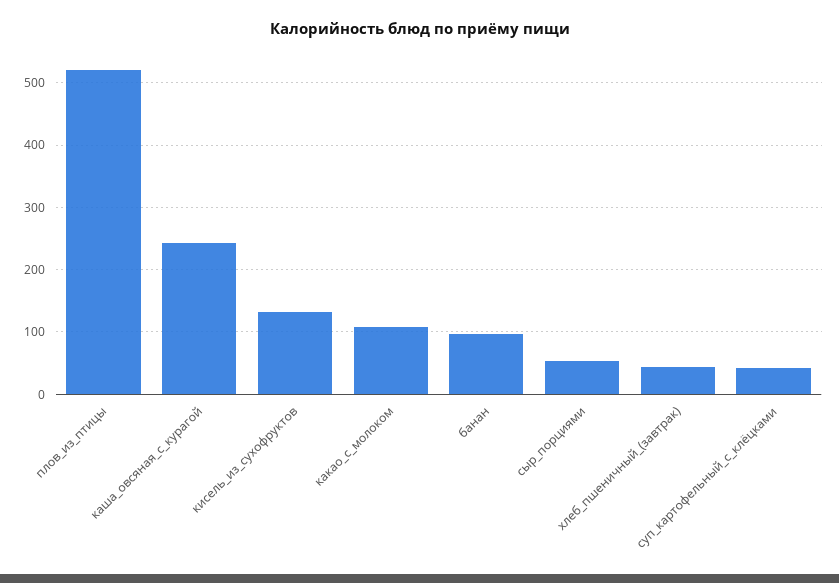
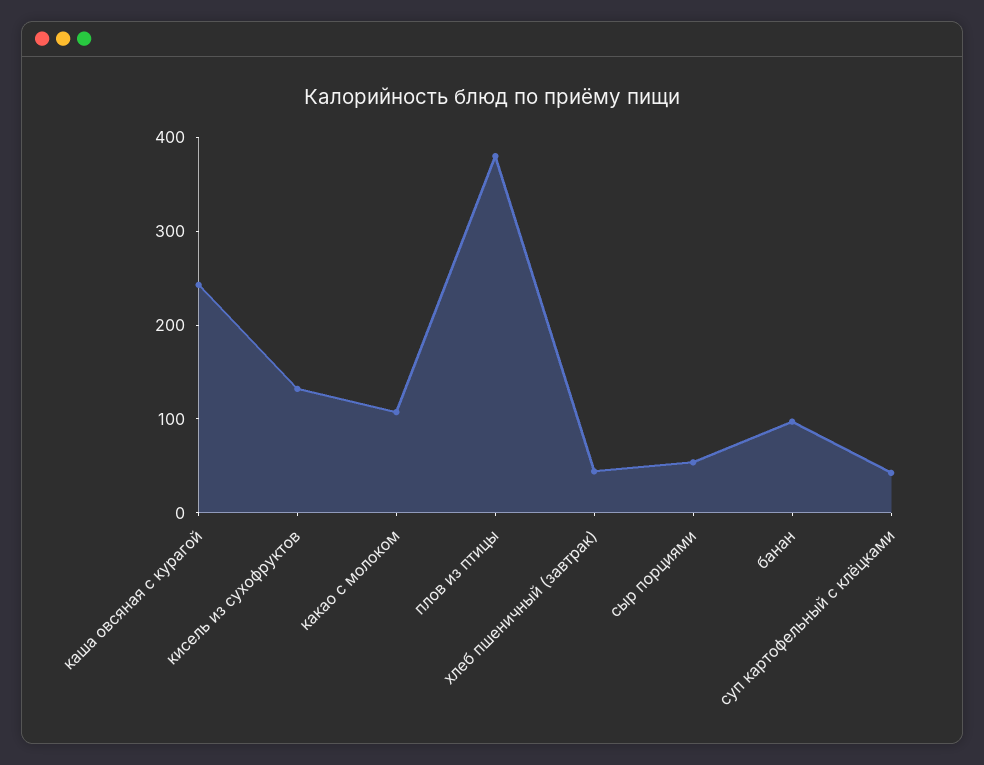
плов_из_птицы: 520 -> 380

